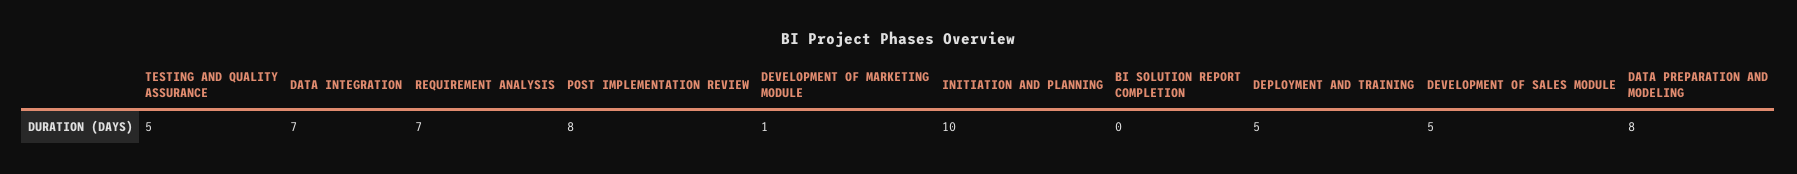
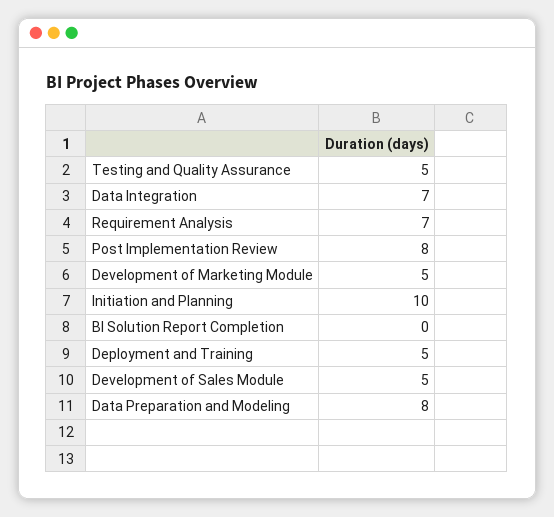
DEVELOPMENT OF MARKETING MODULE: 1 -> 5

